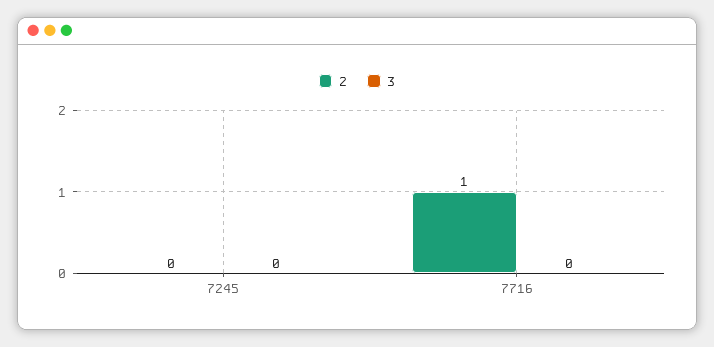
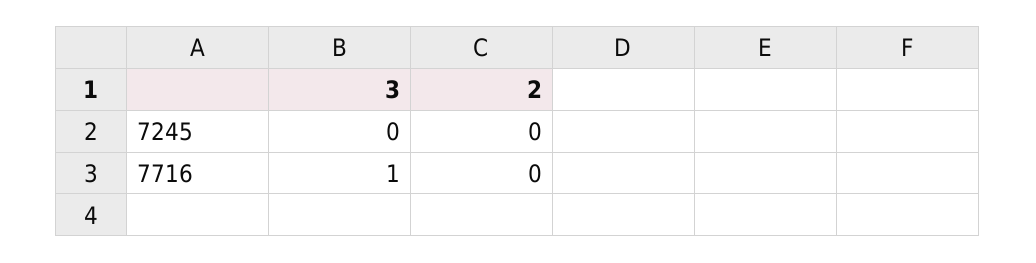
2, 7716: 1 -> 0
3, 7716: 0 -> 1

